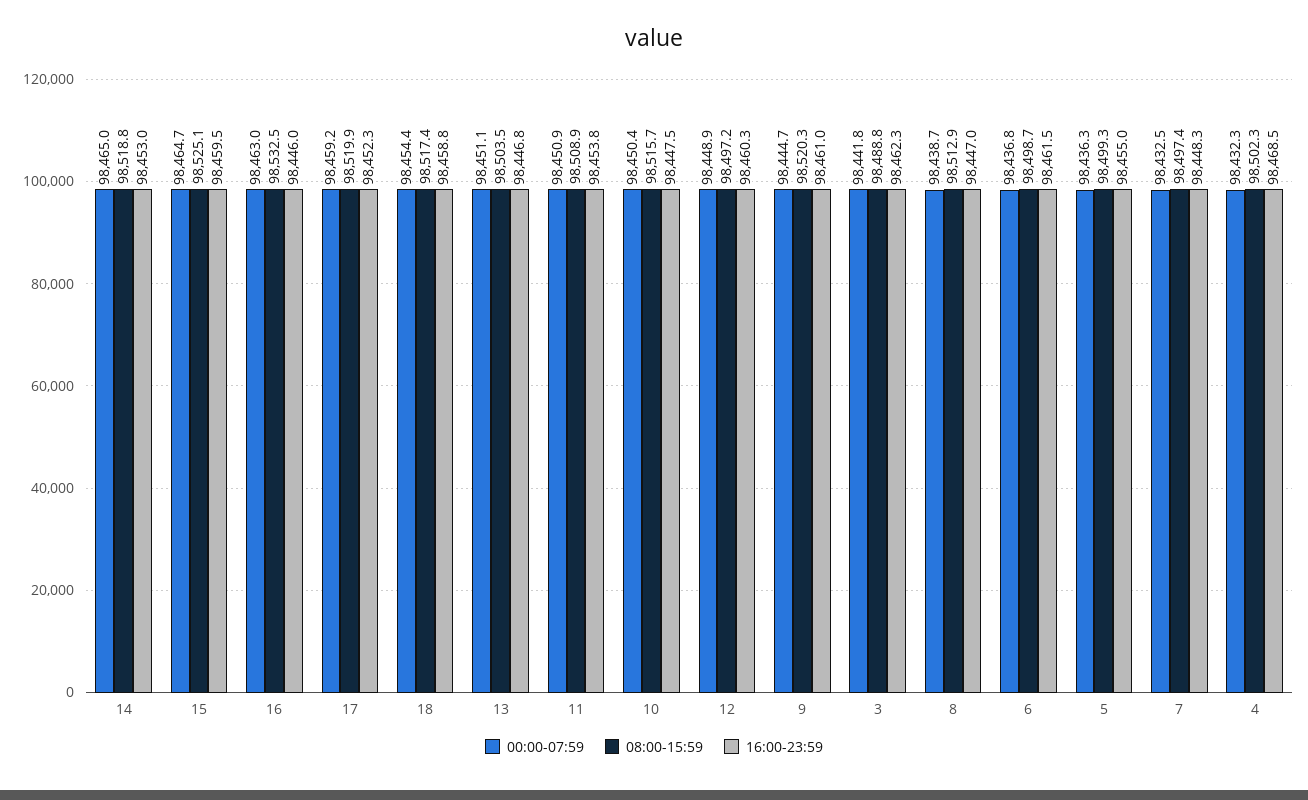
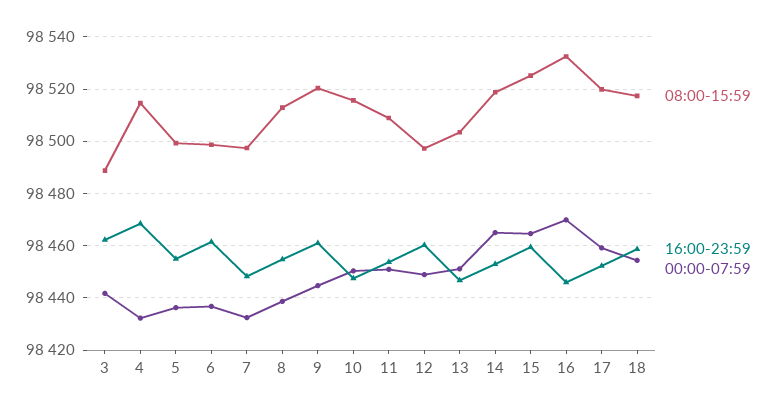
00:00-07:59, 16: 98463 -> 98470
16:00-23:59, 8: 98447 -> 98455
08:00-15:59, 4: 98502.3 -> 98515

